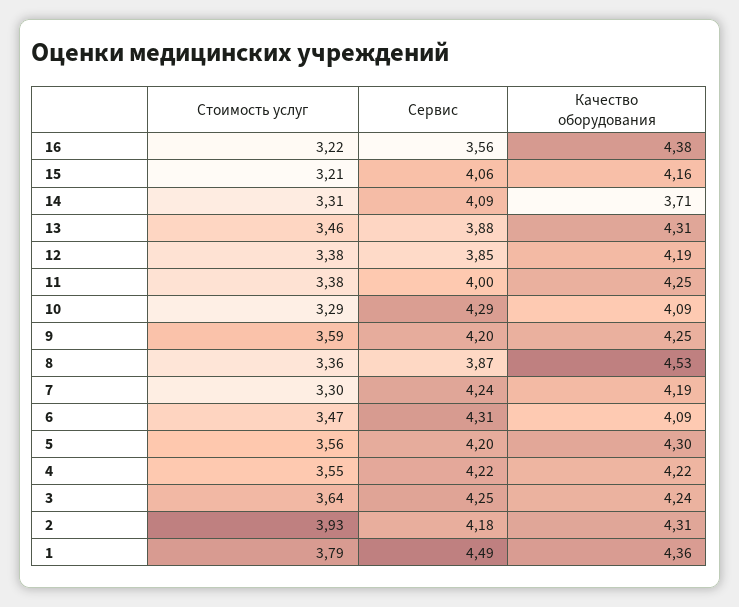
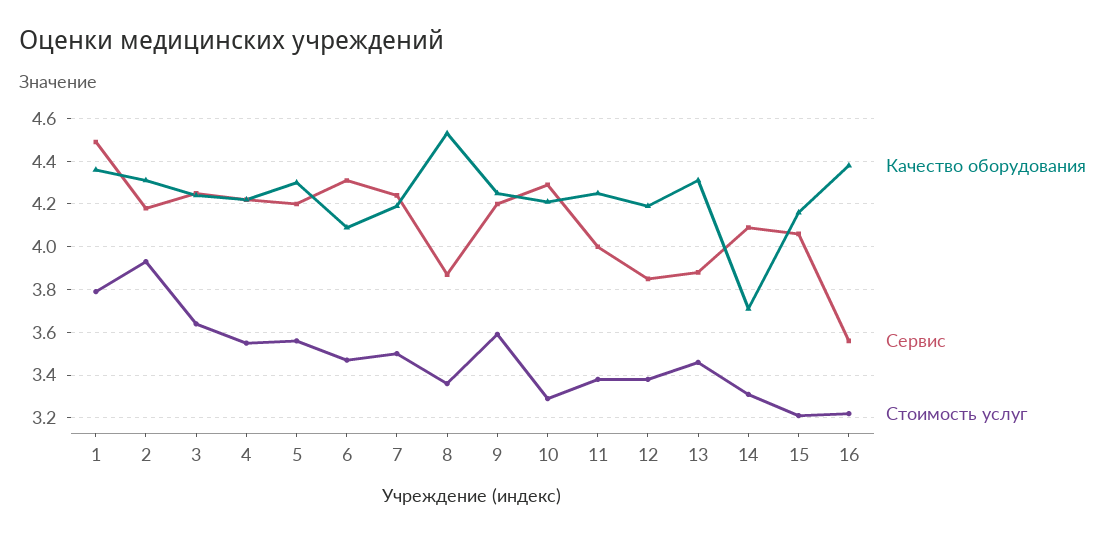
Качество оборудования, 10: 4.09 -> 4.2
Стоимость услуг, 7: 3.3 -> 3.5

